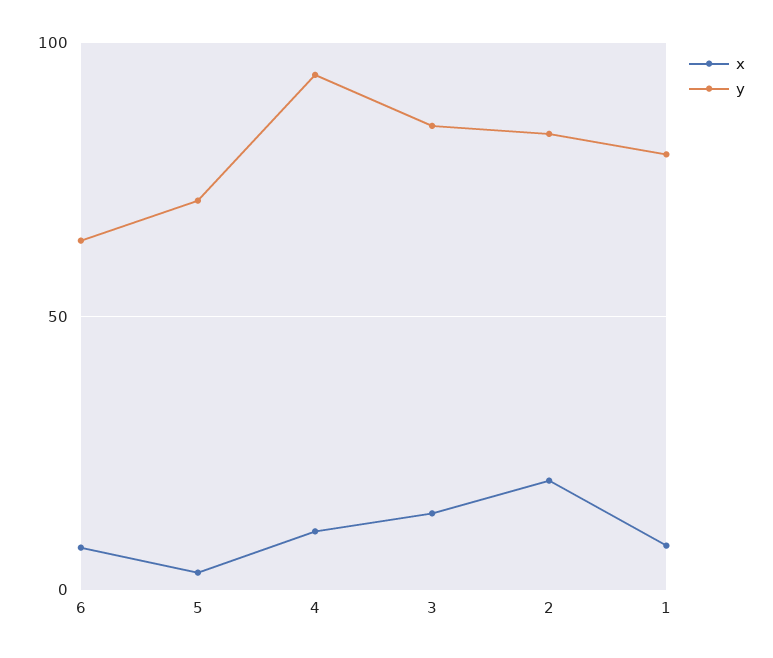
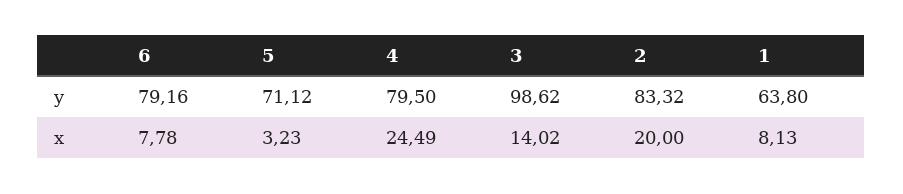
y, 6: 65 -> 79.16
x, 4: 10 -> 24.49
y, 4: 95 -> 79.5
y, 3: 85 -> 98.62
y, 1: 80 -> 63.8

